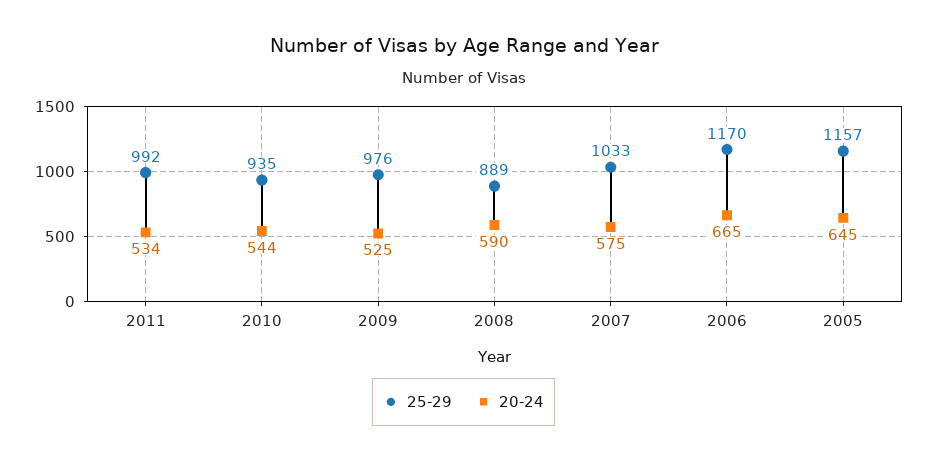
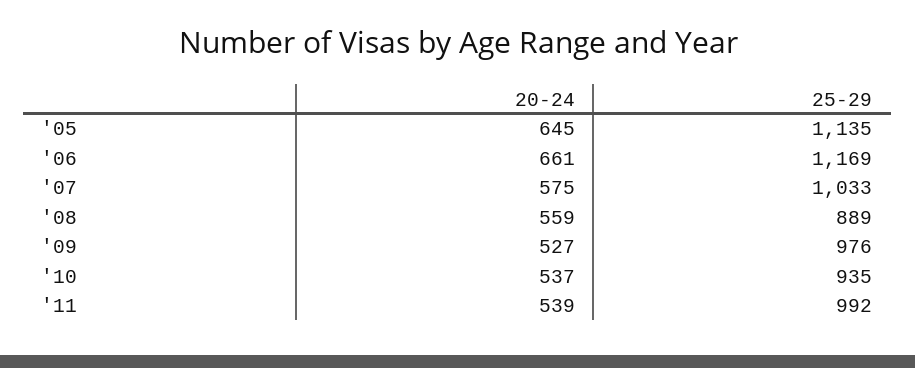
20-24, 2011: 534 -> 539
20-24, 2010: 544 -> 537
20-24, 2009: 525 -> 527
20-24, 2008: 590 -> 559
25-29, 2006: 1170 -> 1169
20-24, 2006: 665 -> 661
25-29, 2005: 1157 -> 1135

